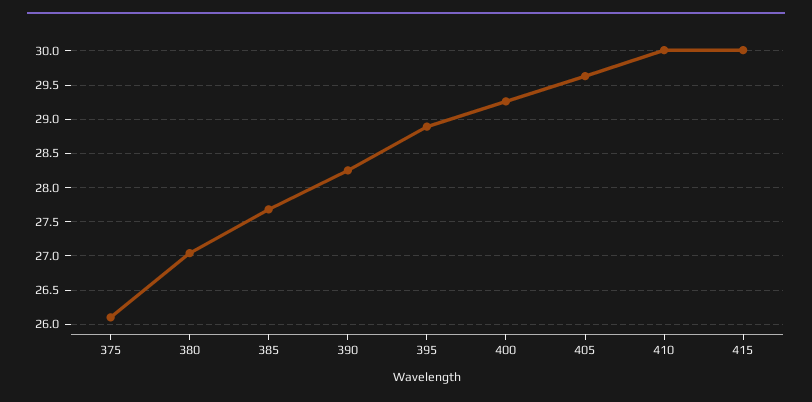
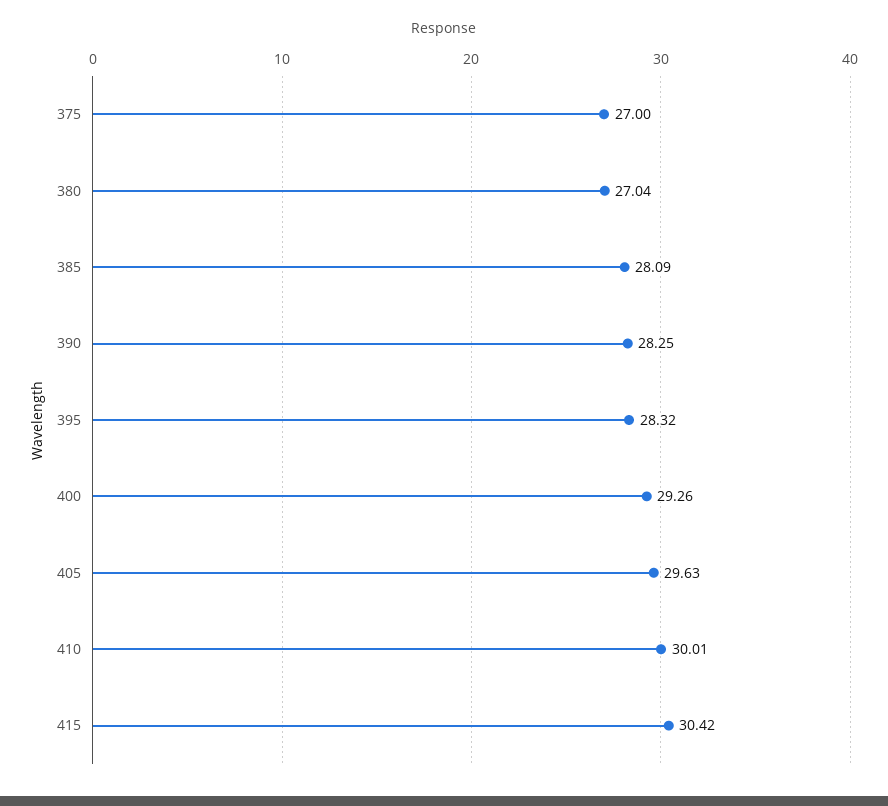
375: 26.1 -> 27
385: 27.7 -> 28.09
395: 28.9 -> 28.32
415: 30 -> 30.42

